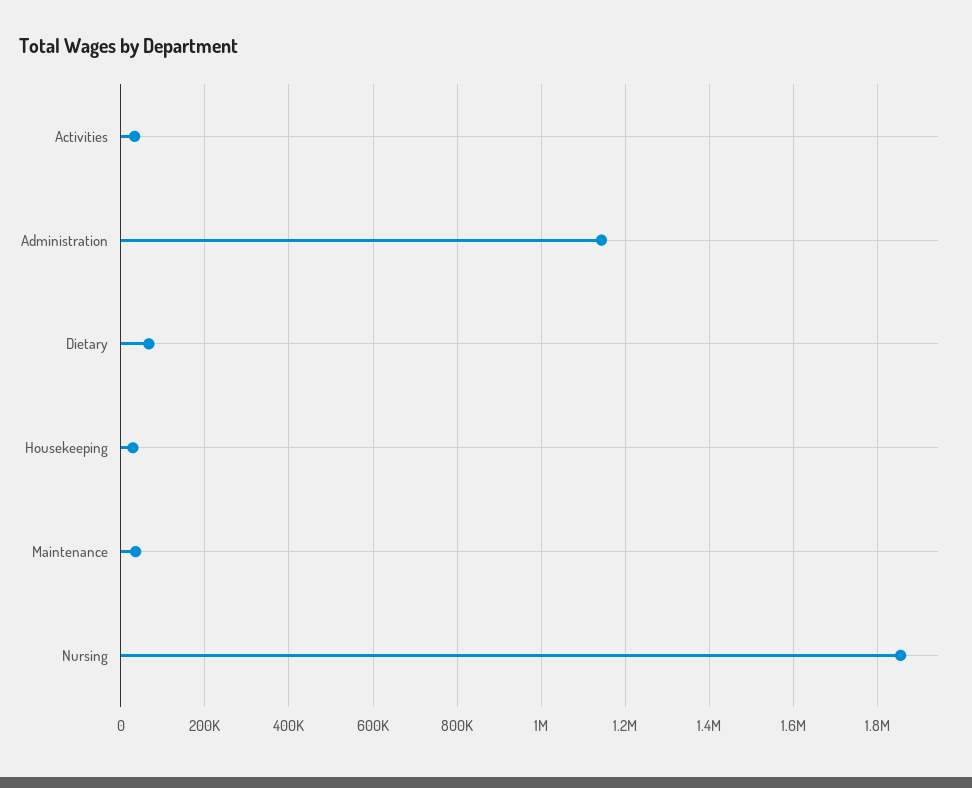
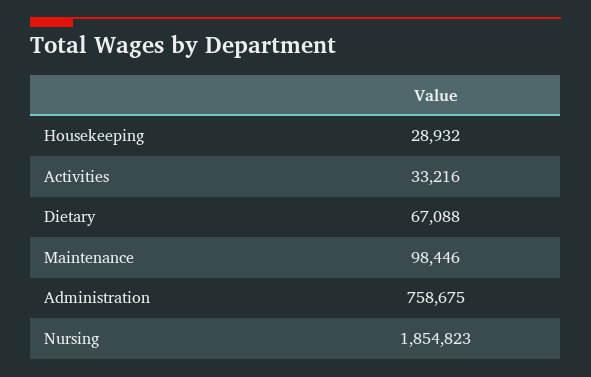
Administration: 1140000 -> 758675
Maintenance: 40000 -> 98446

